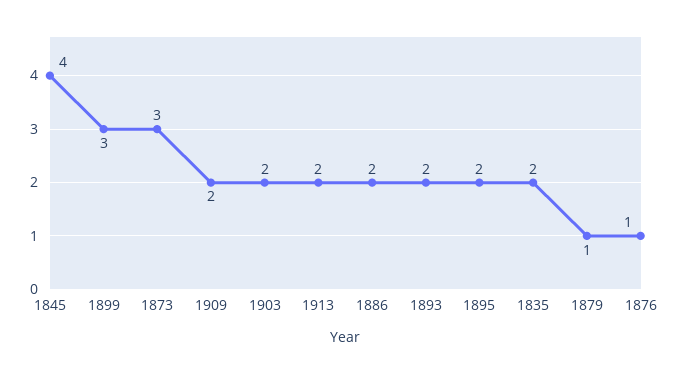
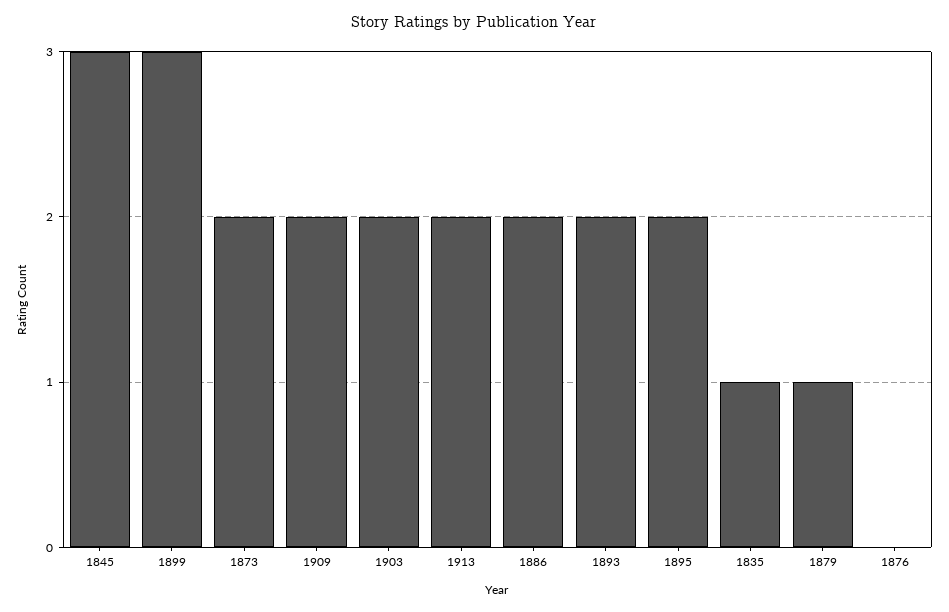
1845: 4 -> 3
1873: 3 -> 2
1835: 2 -> 1
1876: 1 -> 0

